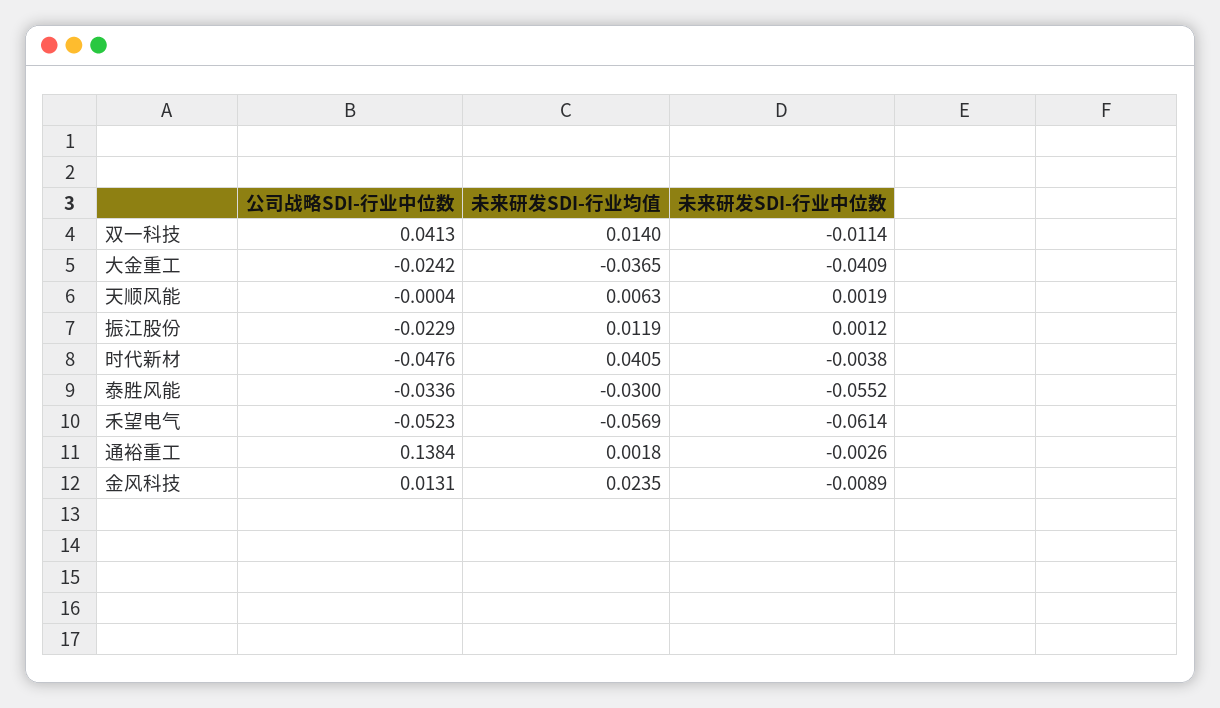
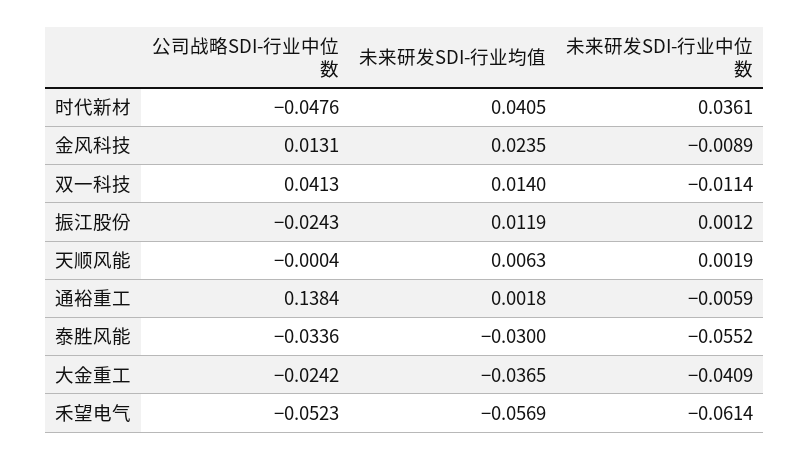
公司战略SDI-行业中位数, 振江股份: -0.0229 -> -0.0243
未来研发SDI-行业中位数, 时代新材: -0.0038 -> 0.0361
未来研发SDI-行业中位数, 通裕重工: -0.0026 -> -0.0059

